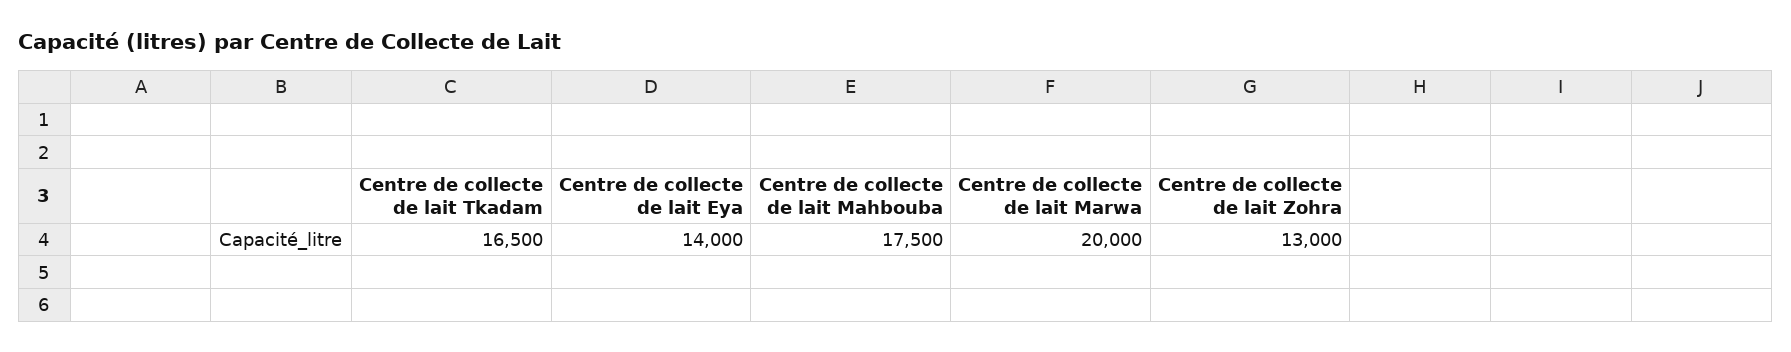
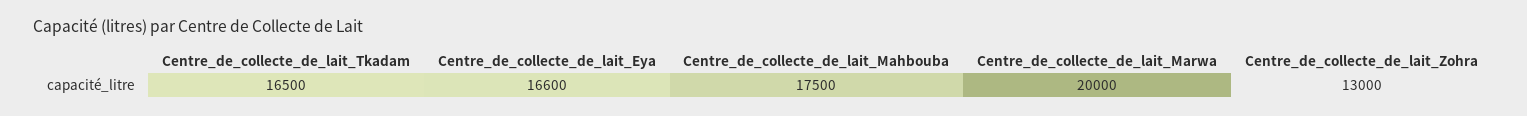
Centre de collecte de lait Eya: 14000 -> 16600

